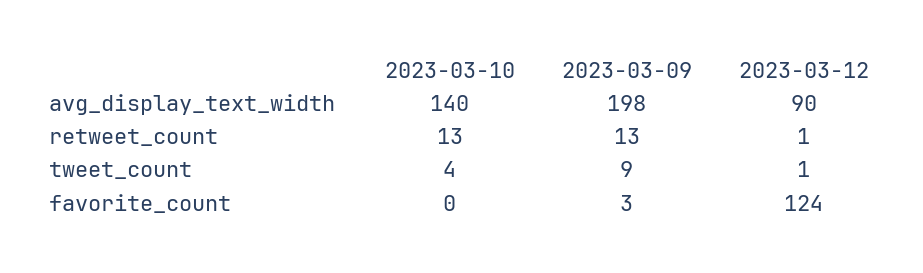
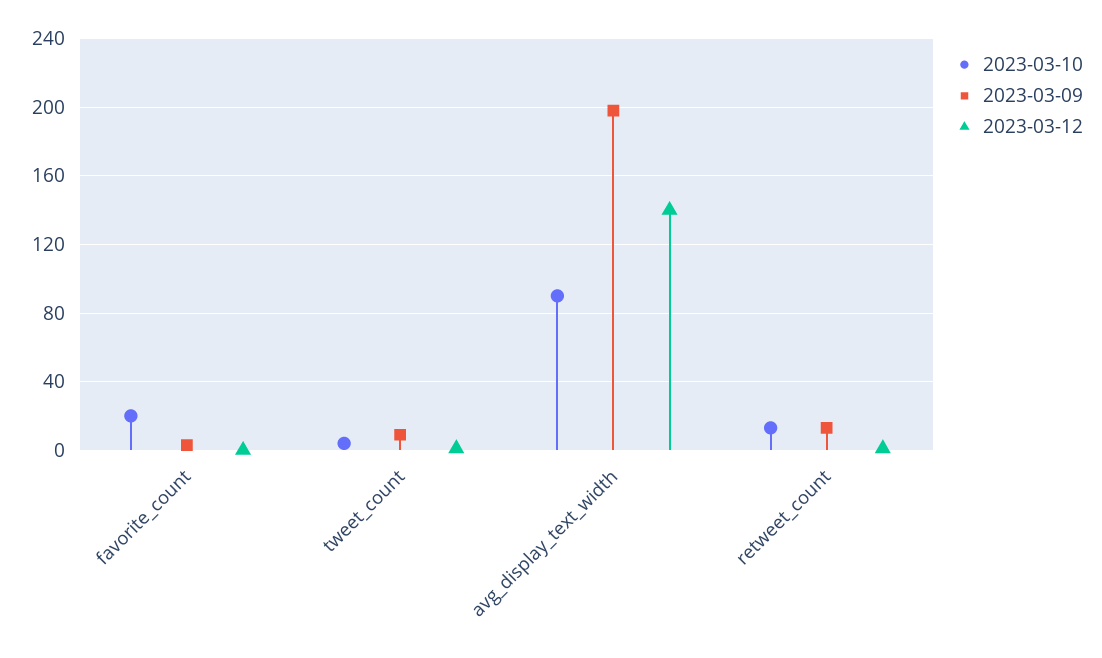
2023-03-10, avg_display_text_width: 140 -> 90
2023-03-12, avg_display_text_width: 90 -> 140
2023-03-10, favorite_count: 0 -> 20
2023-03-12, favorite_count: 124 -> 0

